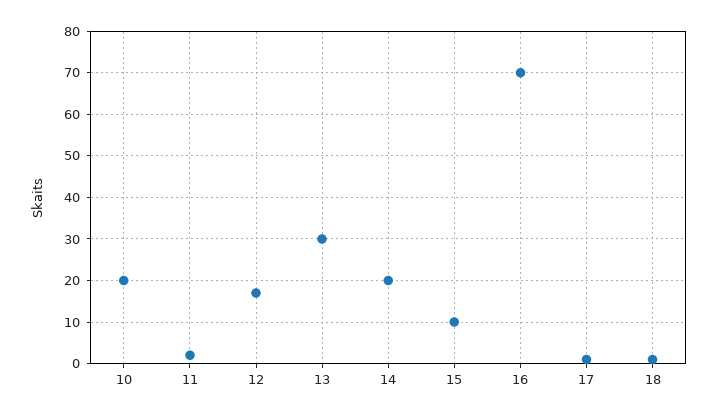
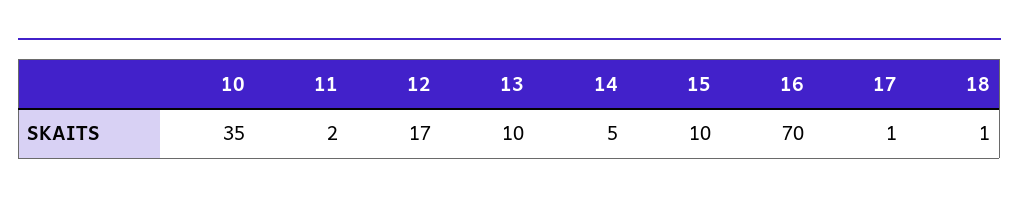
10: 20 -> 35
13: 30 -> 10
14: 20 -> 5

